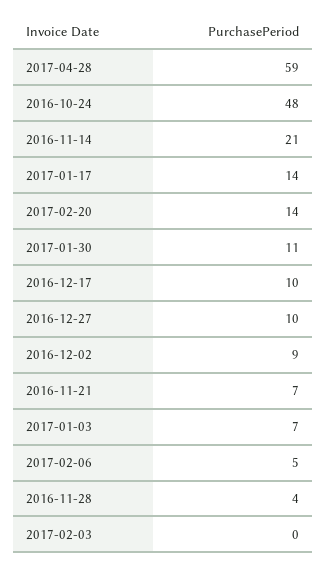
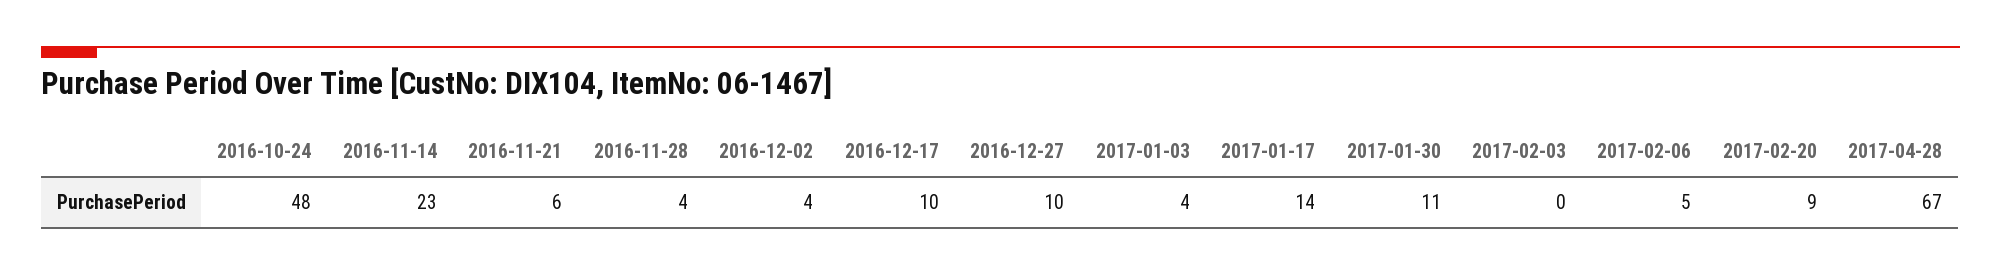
2017-04-28: 59 -> 67
2016-11-14: 21 -> 23
2017-02-20: 14 -> 9
2016-12-02: 9 -> 4
2016-11-21: 7 -> 6
2017-01-03: 7 -> 4

